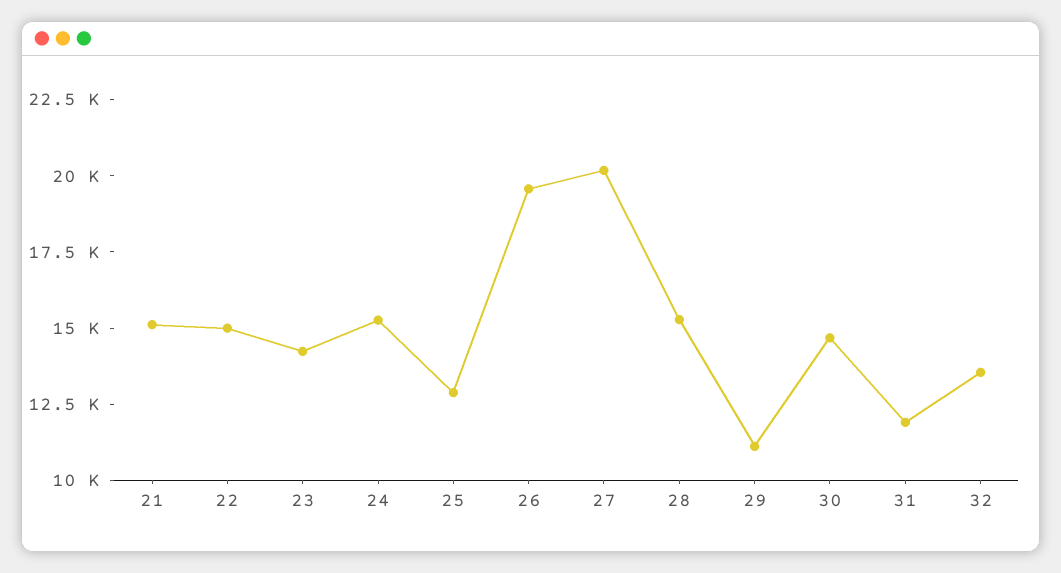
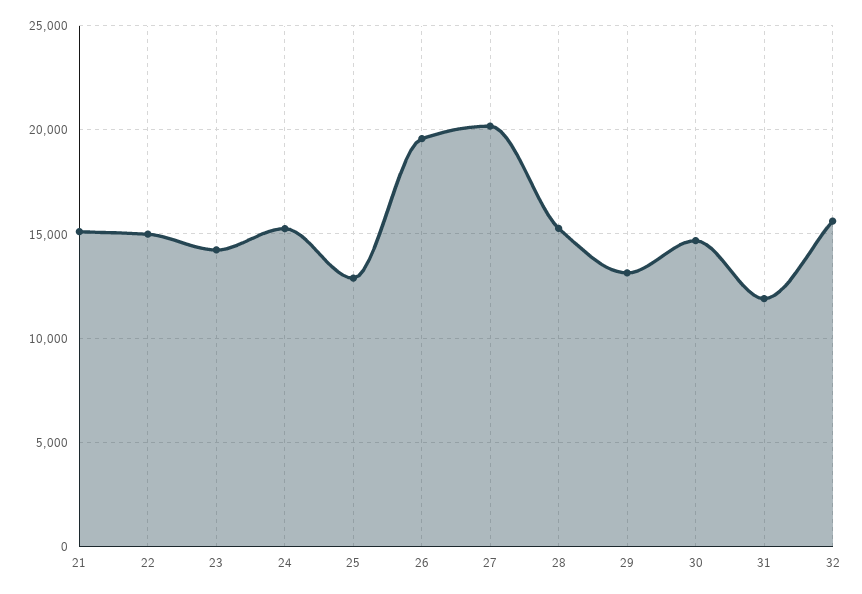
29: 11000 -> 13000
32: 13500 -> 15500

